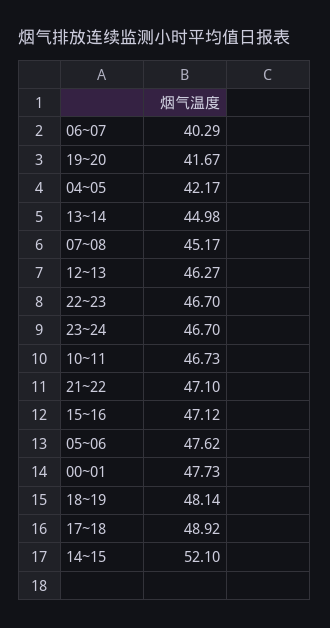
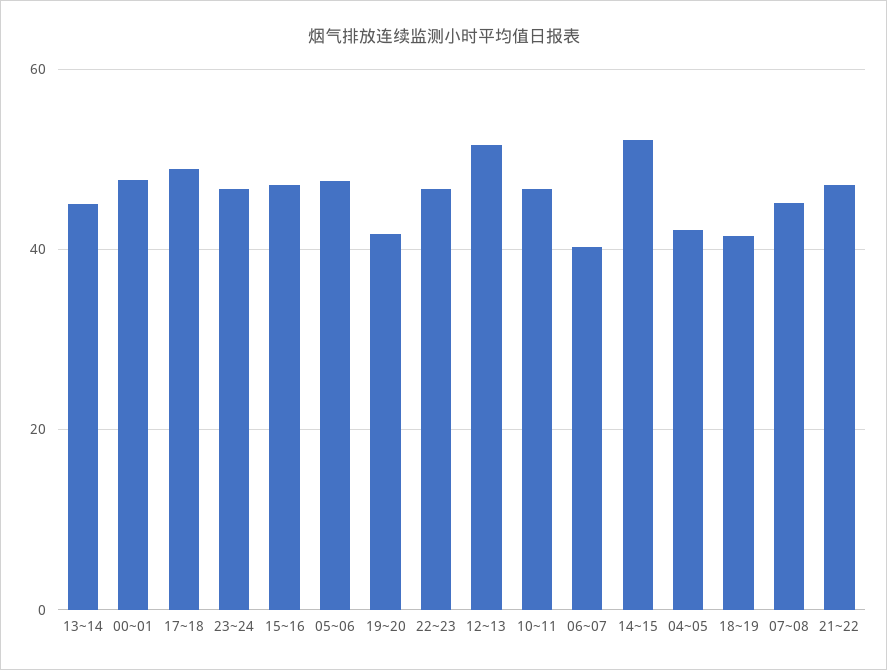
12~13: 46.27 -> 52
18~19: 48.14 -> 42

